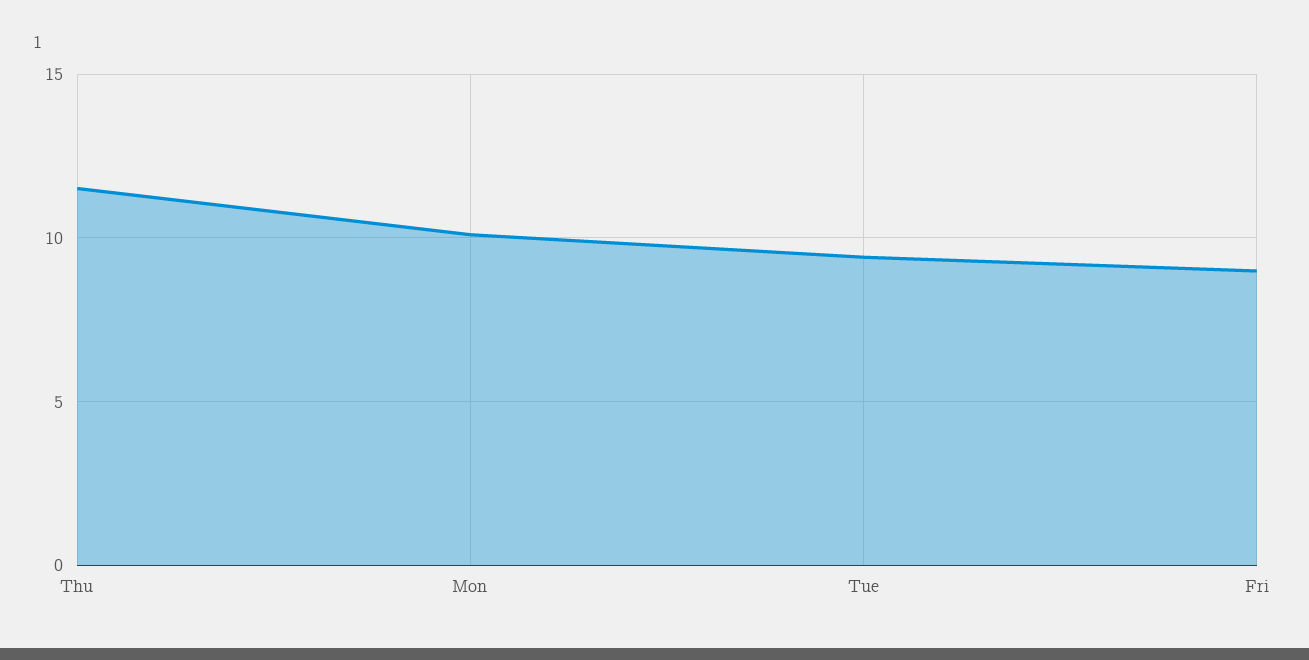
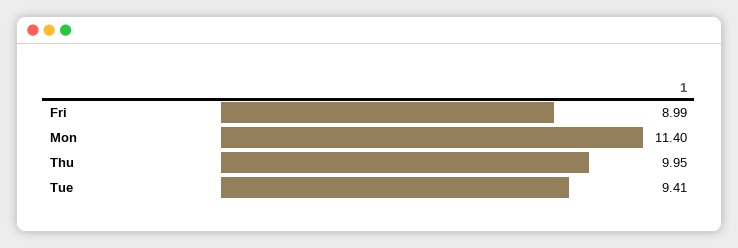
Thu: 11.5 -> 9.95
Mon: 10 -> 11.4

